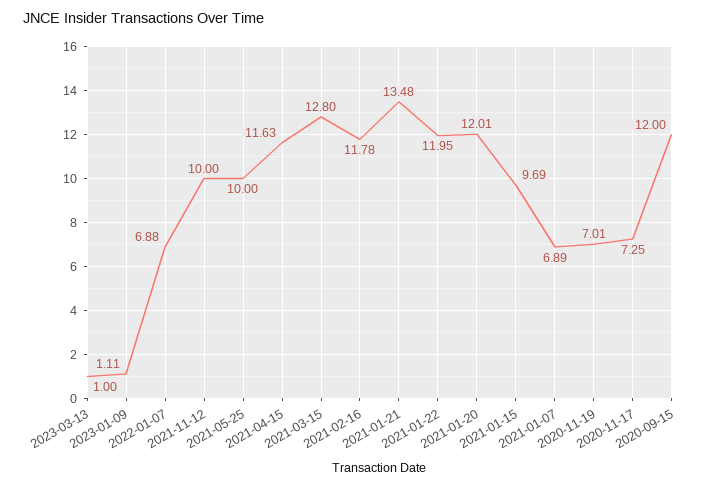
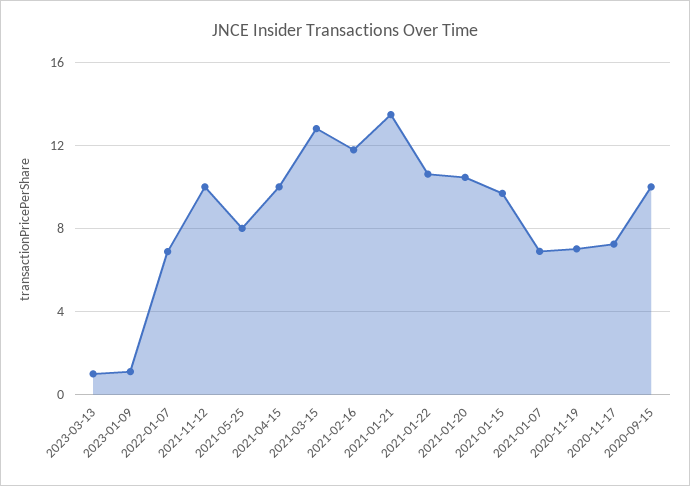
2021-05-25: 10 -> 8
2021-04-15: 11.63 -> 10
2021-01-22: 11.95 -> 10.5
2021-01-20: 12.01 -> 10.5
2020-09-15: 12 -> 10

